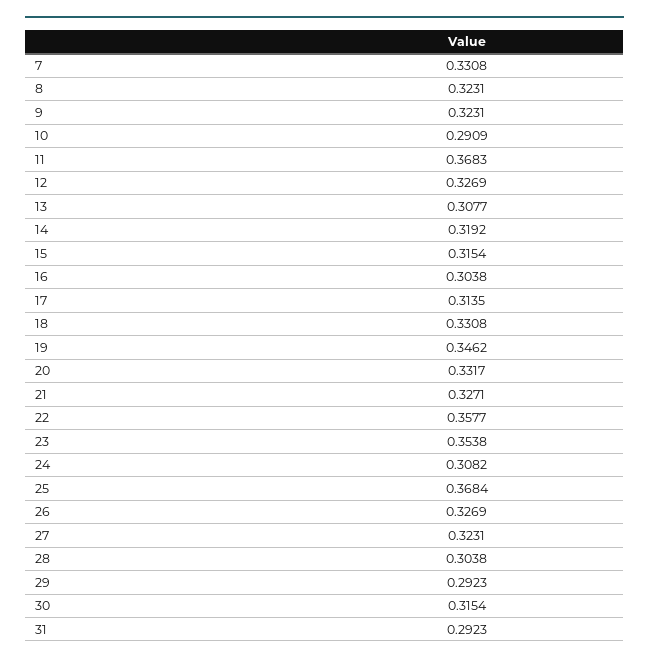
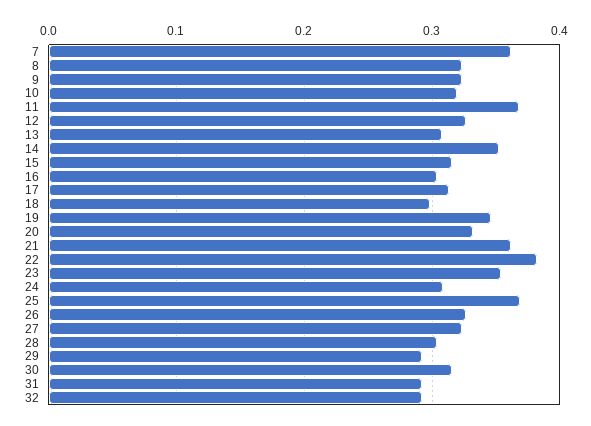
7: 0.3308 -> 0.36
10: 0.2909 -> 0.32
14: 0.3192 -> 0.35
18: 0.3308 -> 0.3
21: 0.3271 -> 0.36
22: 0.3577 -> 0.38
32: none -> 0.29

